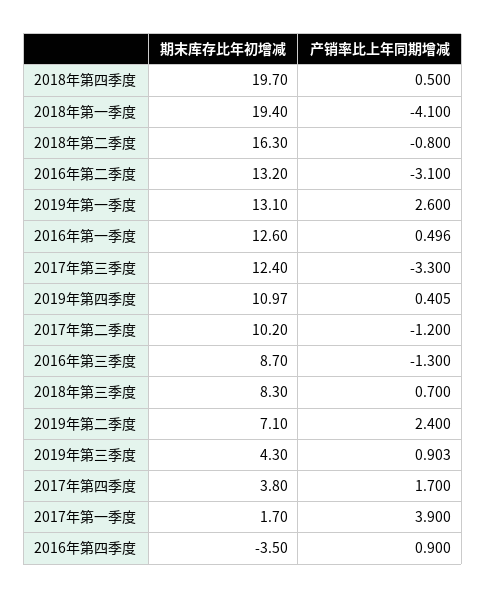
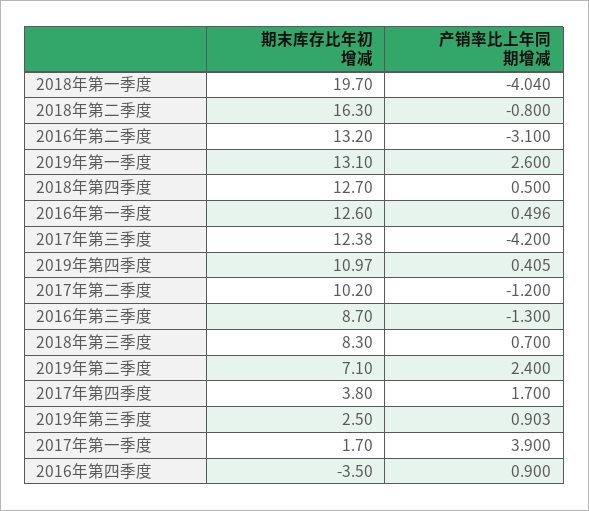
期末库存比年初增减, 2018年第四季度: 19.7 -> 12.7
期末库存比年初增减, 2018年第一季度: 19.4 -> 19.7
产销率比上年同期增减, 2018年第一季度: -4.1 -> -4.04
期末库存比年初增减, 2017年第三季度: 12.4 -> 12.38
产销率比上年同期增减, 2017年第三季度: -3.3 -> -4.2
期末库存比年初增减, 2019年第三季度: 4.3 -> 2.5

